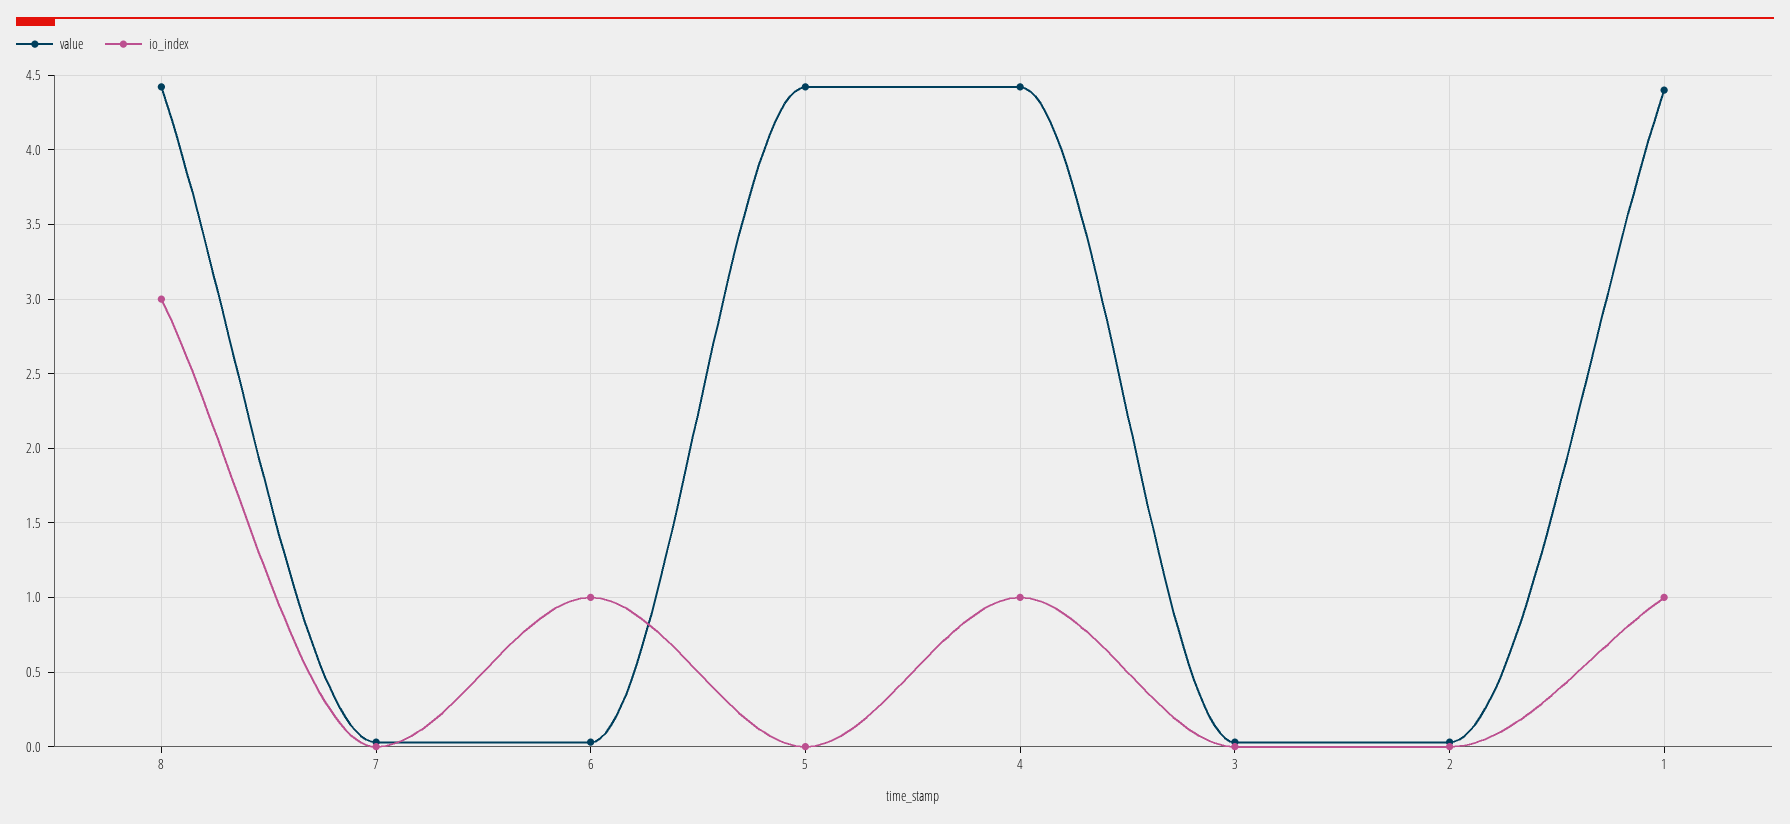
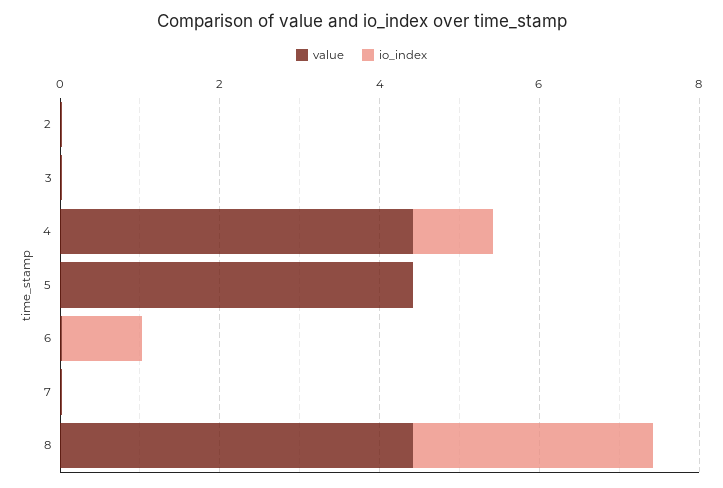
value, 1: 4.4 -> none
io_index, 1: 1 -> none

